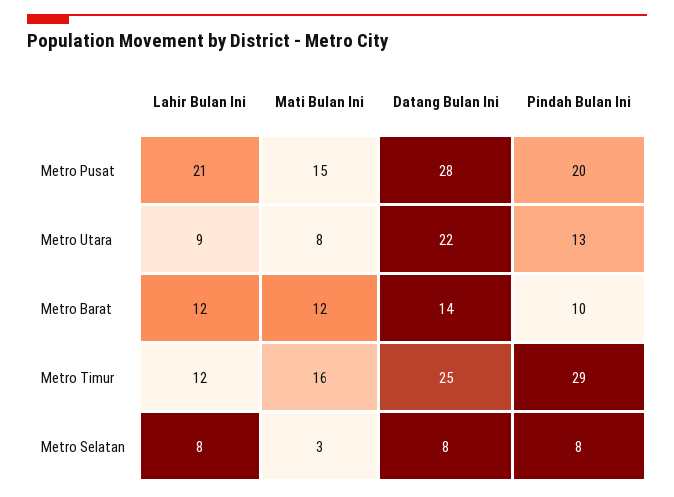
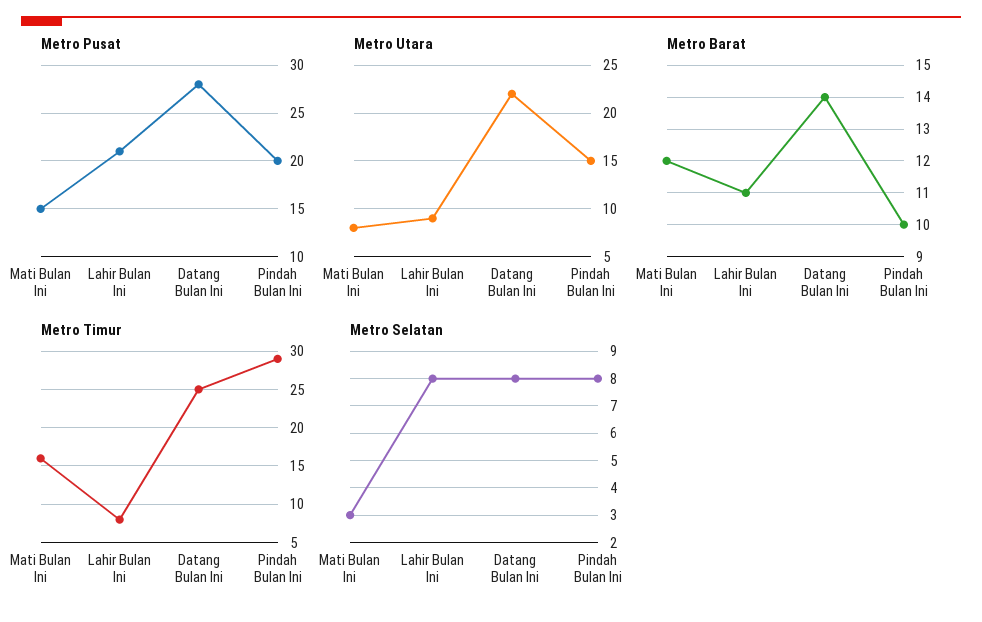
Metro Utara, Pindah Bulan Ini: 13 -> 15
Metro Barat, Lahir Bulan Ini: 12 -> 11
Metro Timur, Lahir Bulan Ini: 12 -> 8

